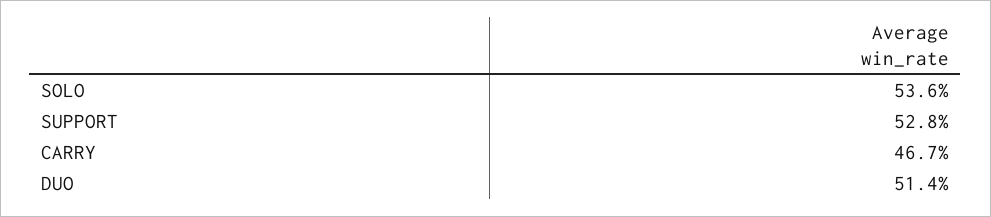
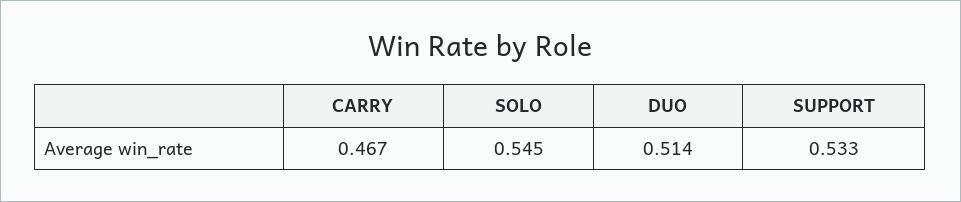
SOLO: 0.536 -> 0.545
SUPPORT: 0.528 -> 0.533

